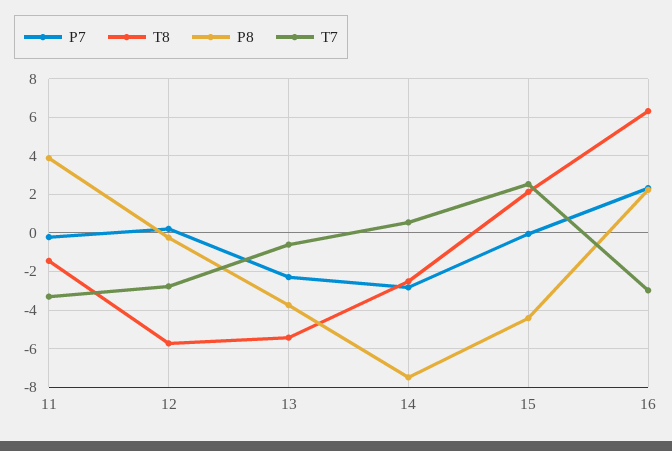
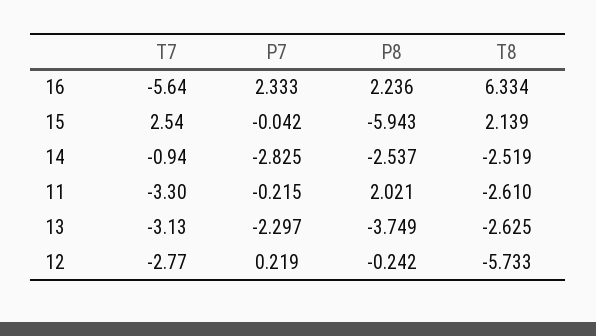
T8, 11: -1.5 -> -2.61
P8, 11: 4 -> 2.021
T8, 13: -5.5 -> -2.625
T7, 13: -0.5 -> -3.13
P8, 14: -7.5 -> -2.537
T7, 14: 0.5 -> -0.94
P8, 15: -4.5 -> -5.943
T7, 16: -3 -> -5.64

